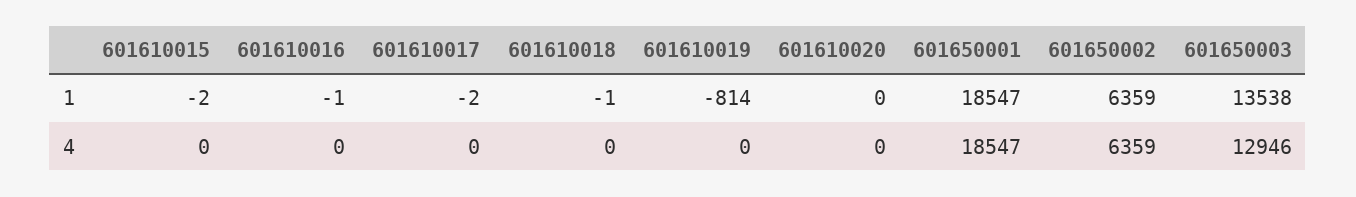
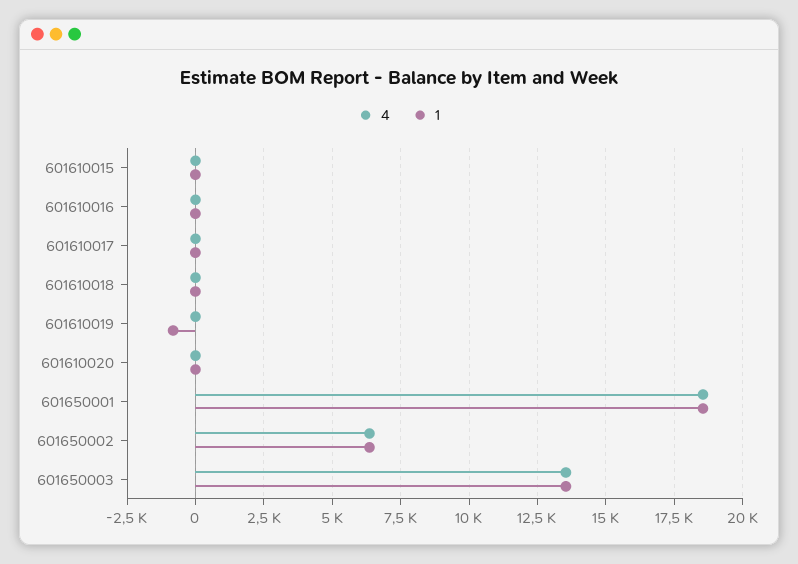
4, 601650003: 12946 -> 13500

